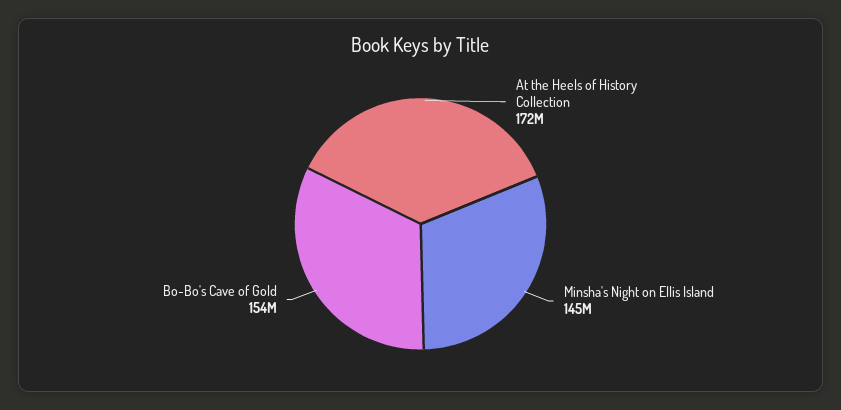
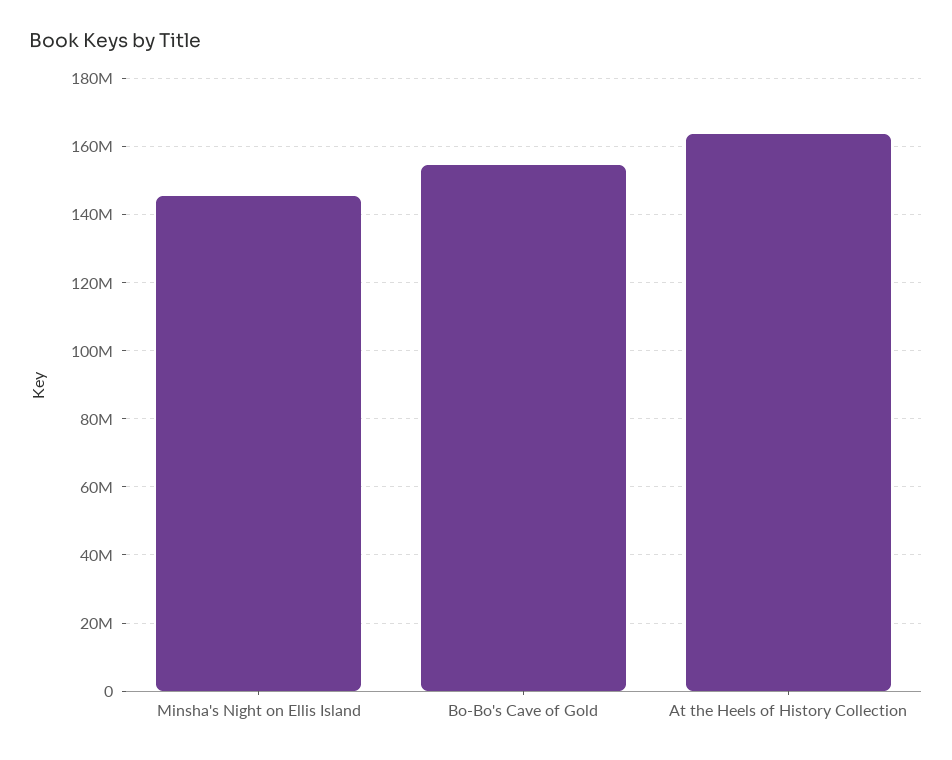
At the Heels of History Collection: 172000000 -> 164000000

